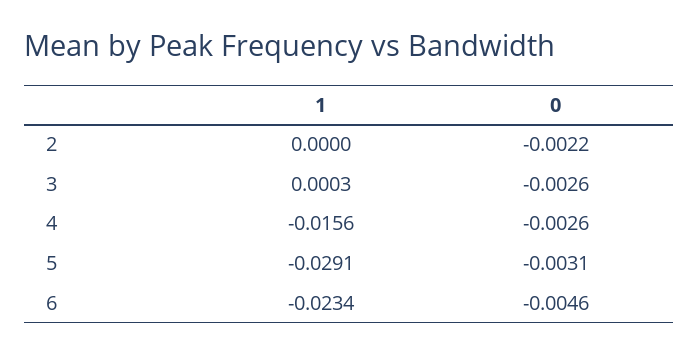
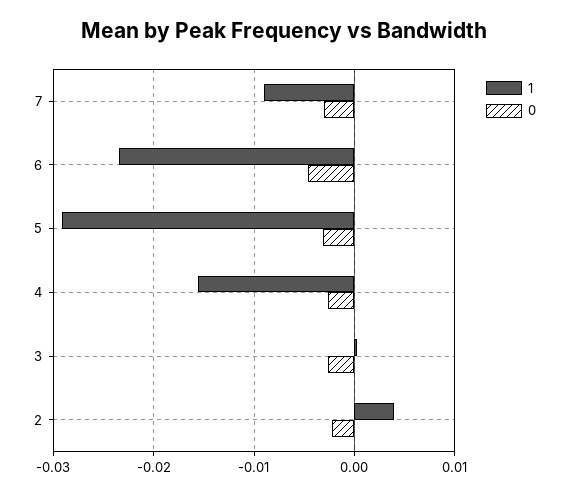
1, 2: 0 -> 0.004
1, 7: none -> -0.009
0, 7: none -> -0.003

